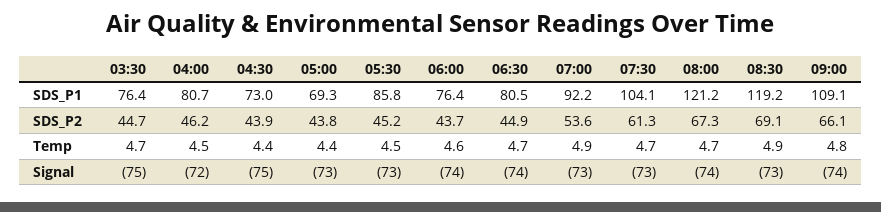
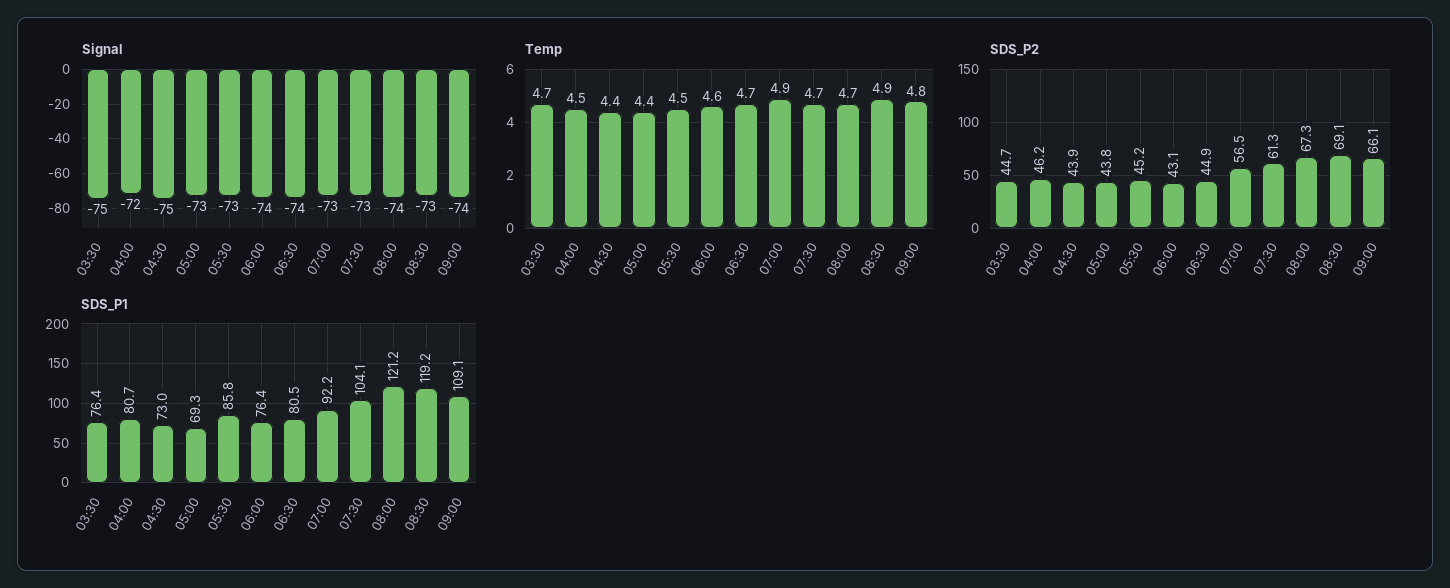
SDS_P2, 06:00: 43.7 -> 43.1
SDS_P2, 07:00: 53.6 -> 56.5

